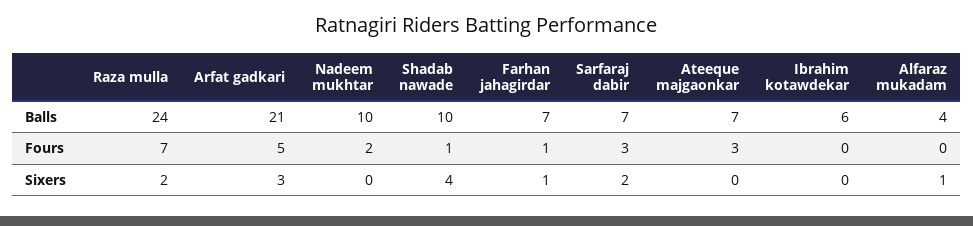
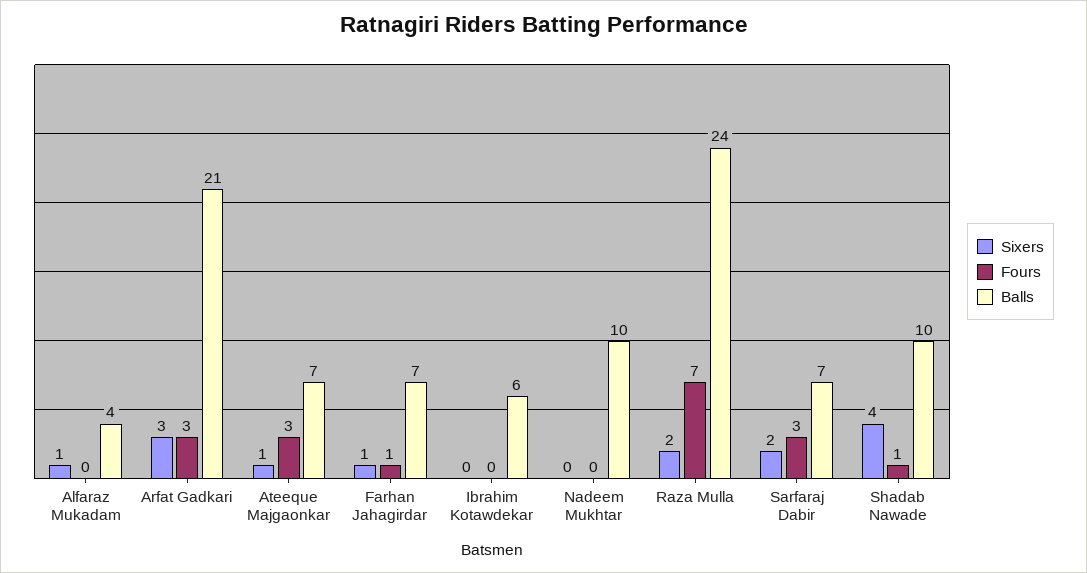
Fours, Arfat gadkari: 5 -> 3
Fours, Nadeem mukhtar: 2 -> 0
Sixers, Ateeque majgaonkar: 0 -> 1

